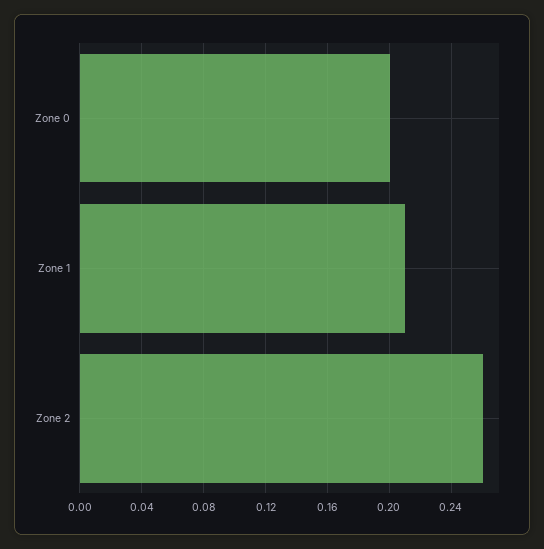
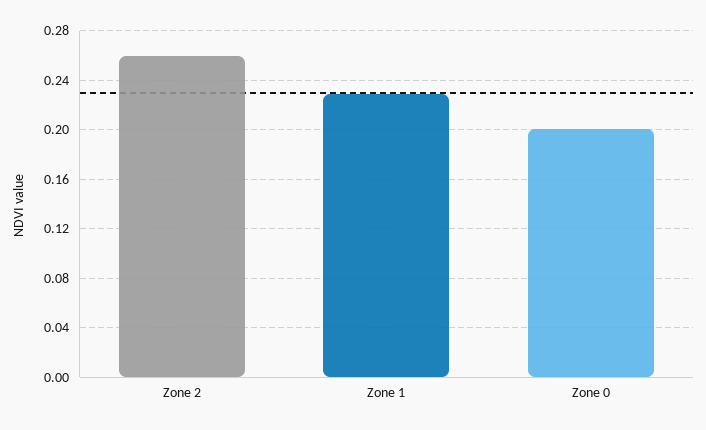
Zone 1: 0.21 -> 0.23

